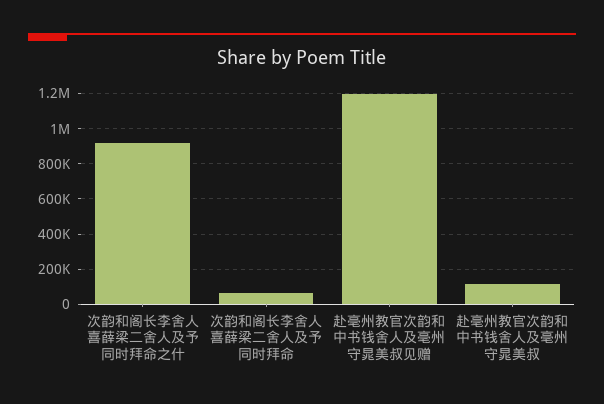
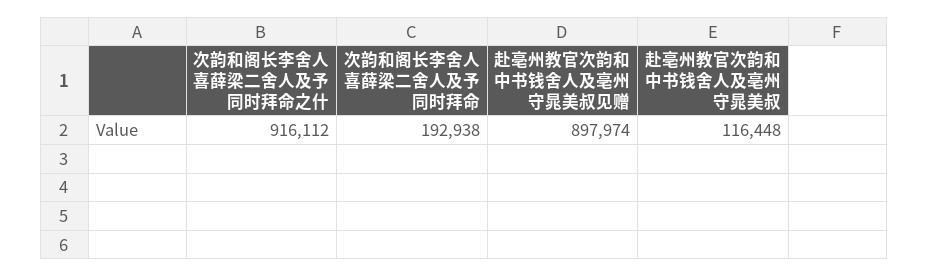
次韵和阁长李舍人喜薛梁二舍人及予同时拜命: 50000 -> 192938
赴亳州教官次韵和中书钱舍人及亳州守晁美叔见赠: 1200000 -> 897974

